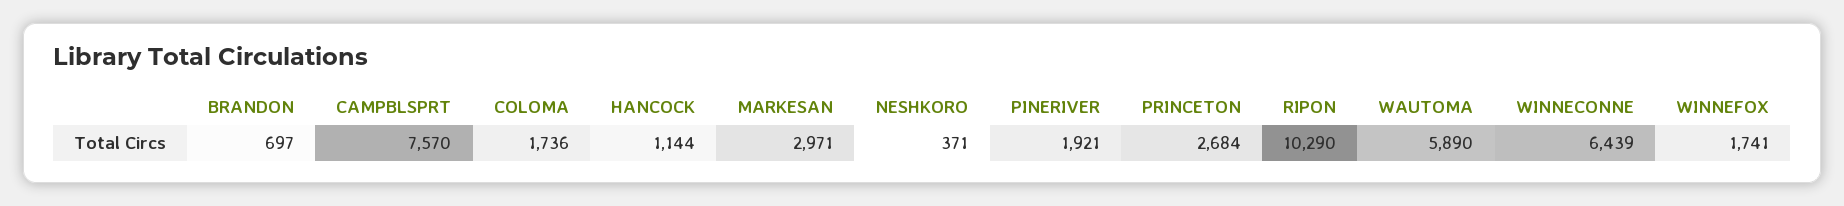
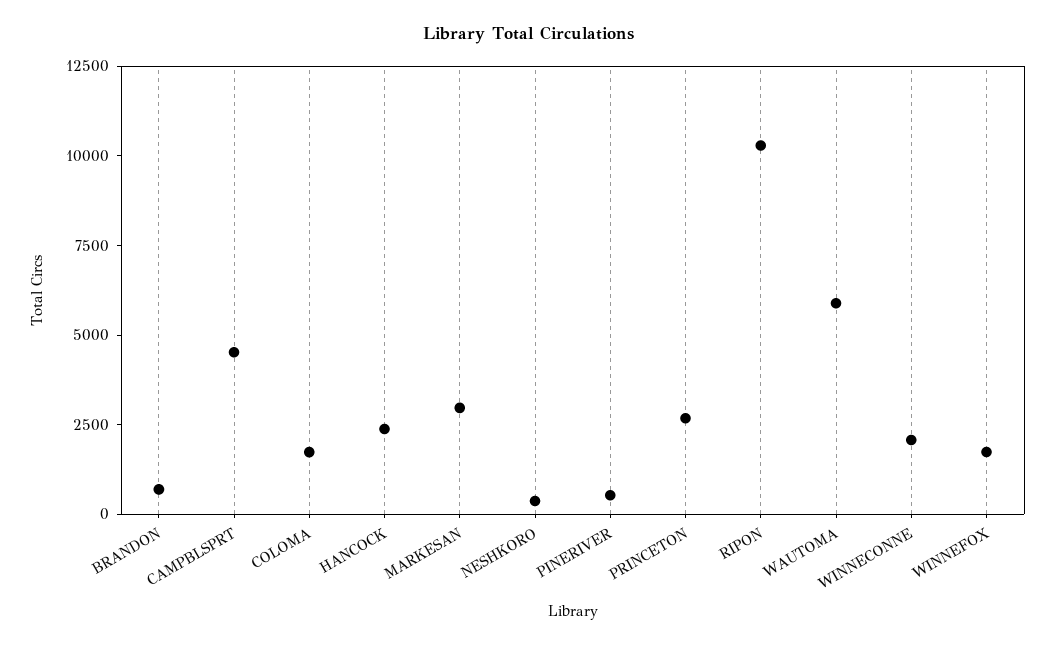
CAMPBLSPRT: 7570 -> 4500
HANCOCK: 1144 -> 2500
PINERIVER: 1921 -> 500
WINNECONNE: 6439 -> 2000

